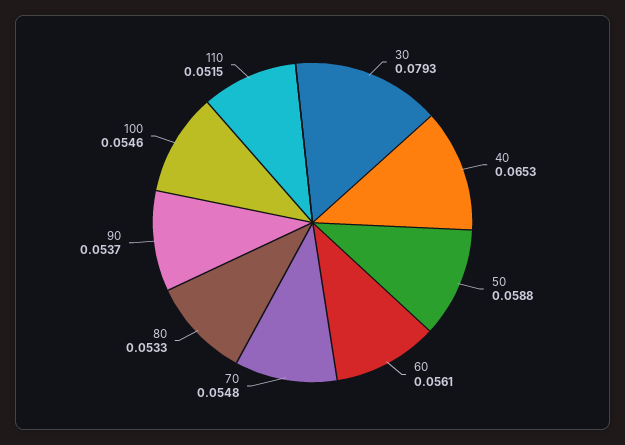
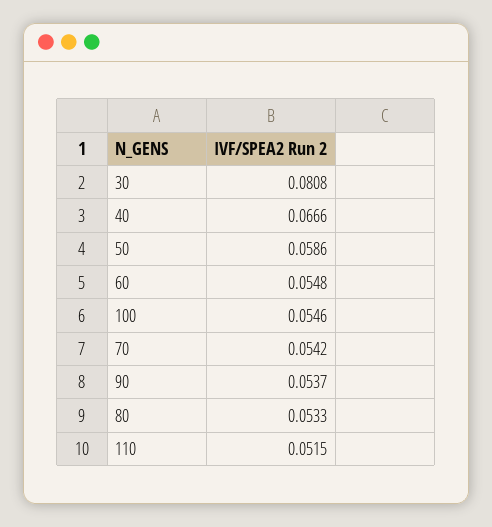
30: 0.0793 -> 0.0808
40: 0.0653 -> 0.0666
50: 0.0588 -> 0.0586
60: 0.0561 -> 0.0548
70: 0.0548 -> 0.0542

